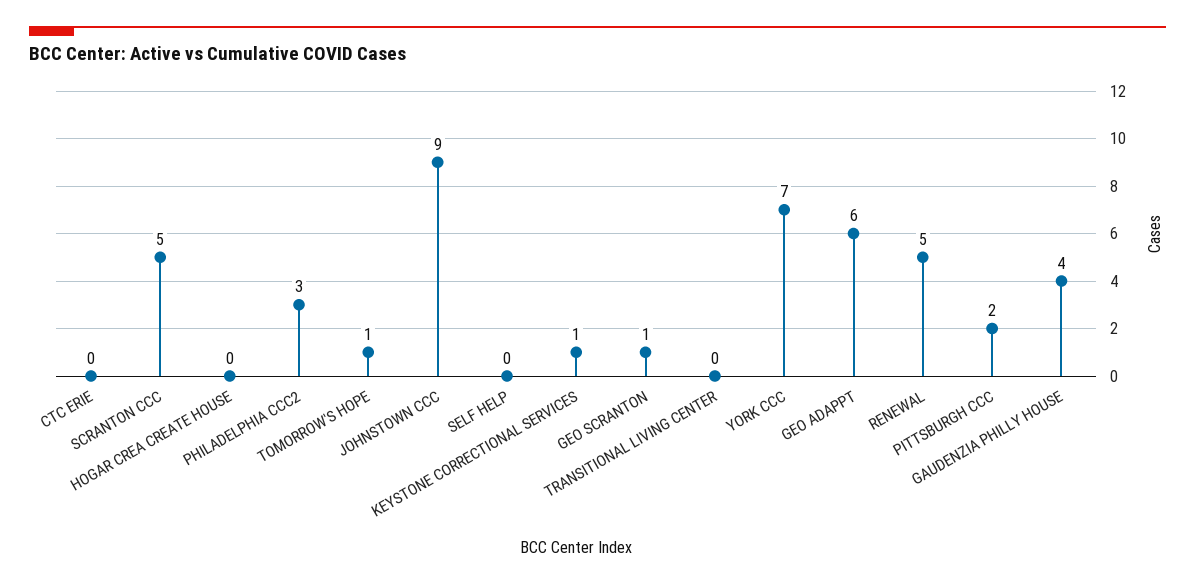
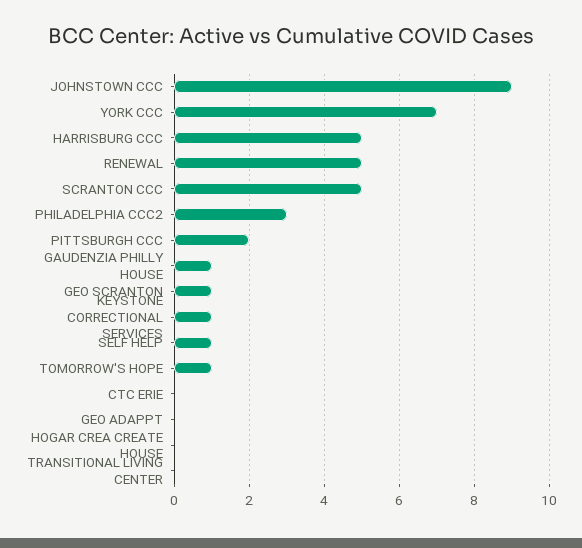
SELF HELP: 0 -> 1
GEO ADAPPT: 6 -> 0
GAUDENZIA PHILLY HOUSE: 4 -> 1
HARRISBURG CCC: none -> 5

